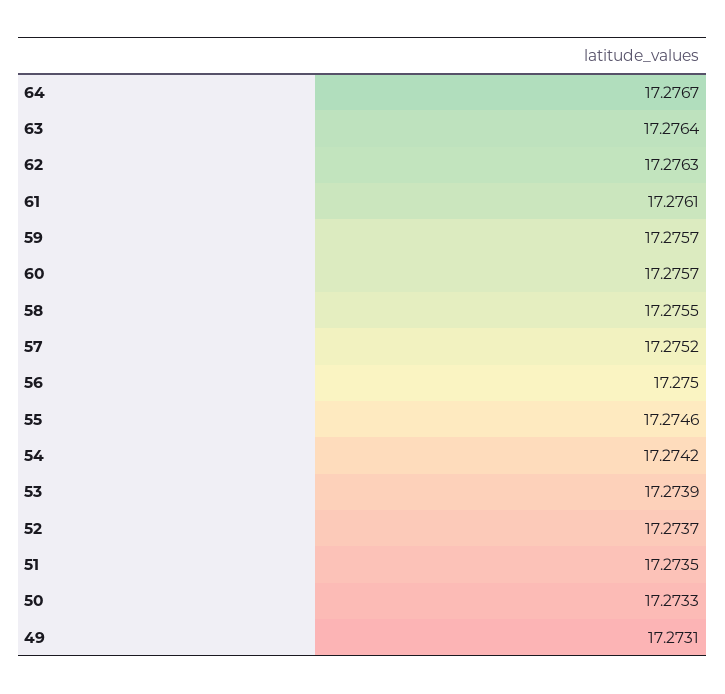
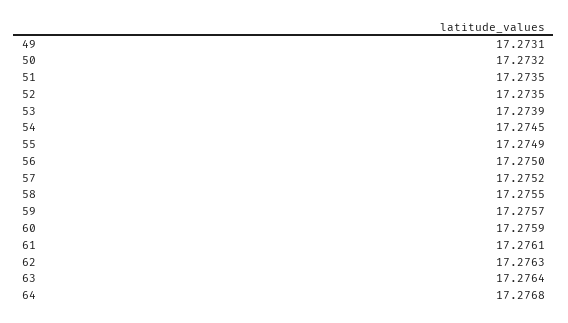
64: 17.2767 -> 17.2768
60: 17.2757 -> 17.2759
55: 17.2746 -> 17.2749
54: 17.2742 -> 17.2745
52: 17.2737 -> 17.2735
50: 17.2733 -> 17.2732

